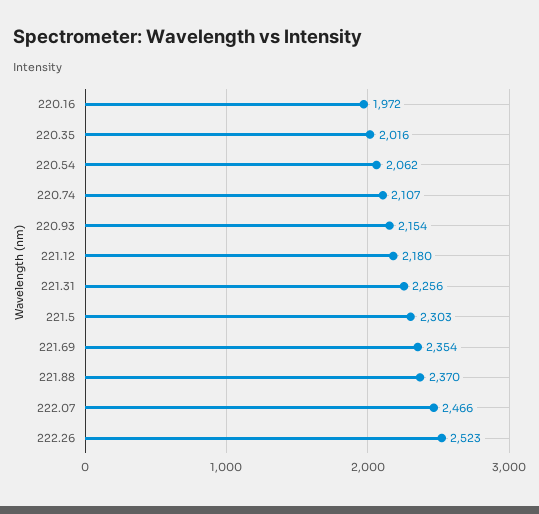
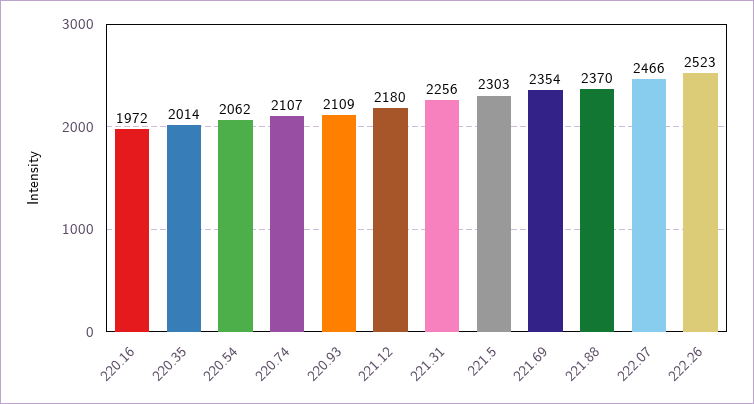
220.35: 2016 -> 2014
220.93: 2154 -> 2109

